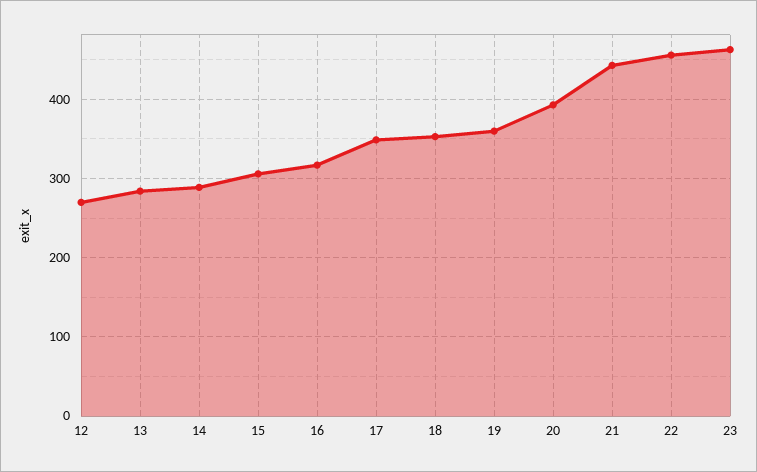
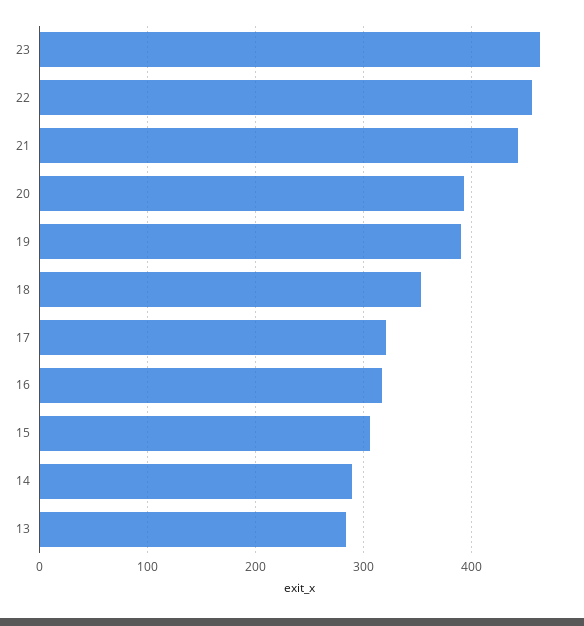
12: 270 -> none
17: 350 -> 320
19: 360 -> 390

